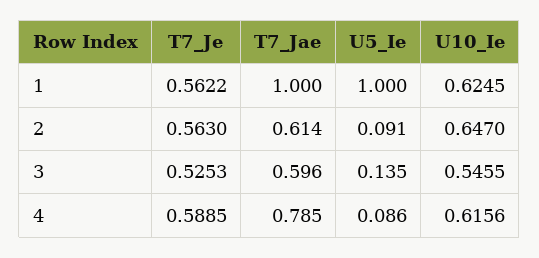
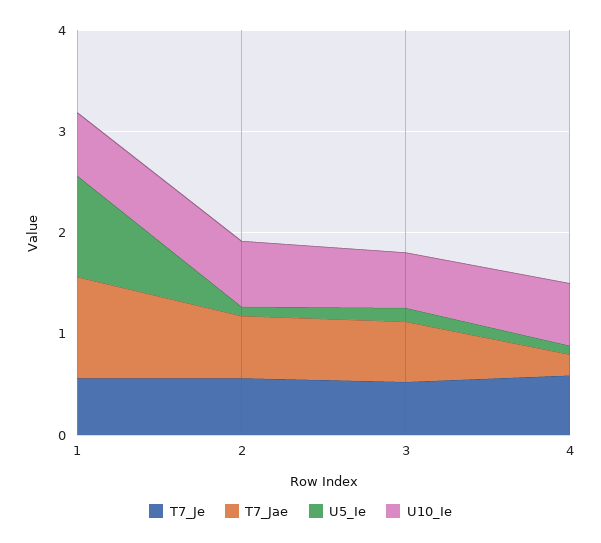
T7_Jae, 4: 0.785 -> 0.2

